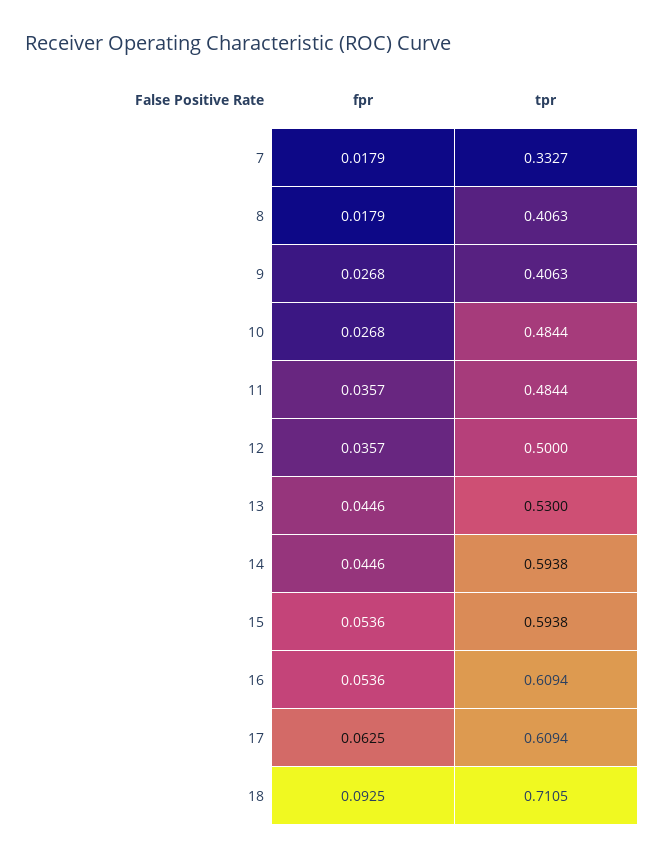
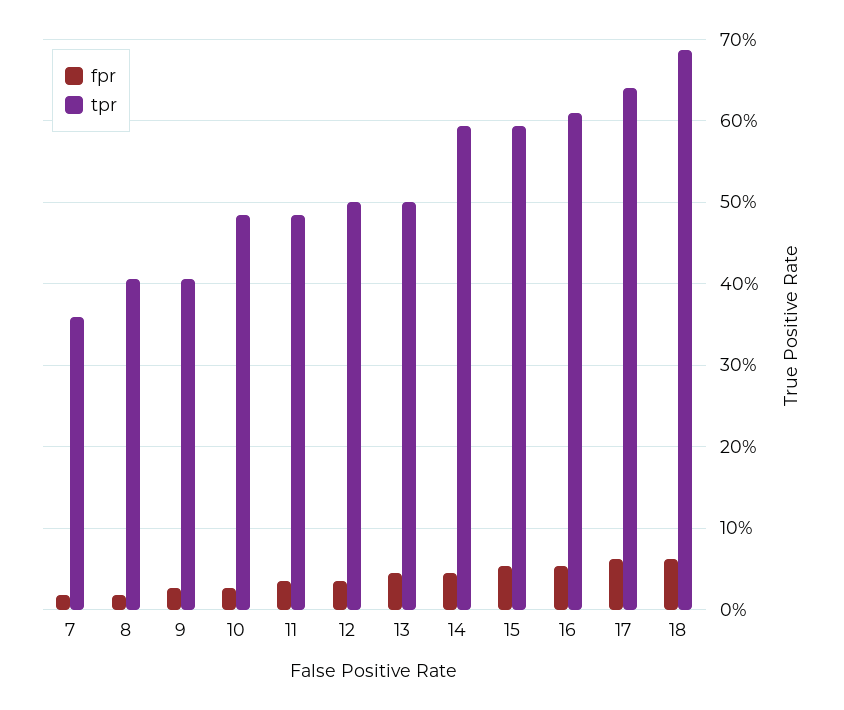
tpr, 7: 0.3327 -> 0.36
tpr, 13: 0.53 -> 0.5
tpr, 17: 0.6094 -> 0.64
fpr, 18: 0.0925 -> 0.06
tpr, 18: 0.7105 -> 0.69

